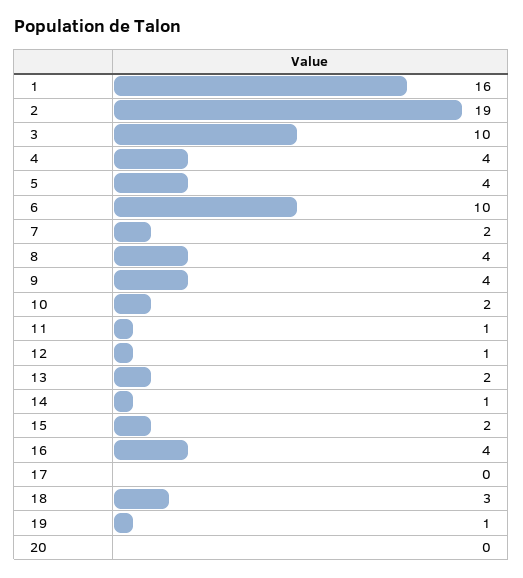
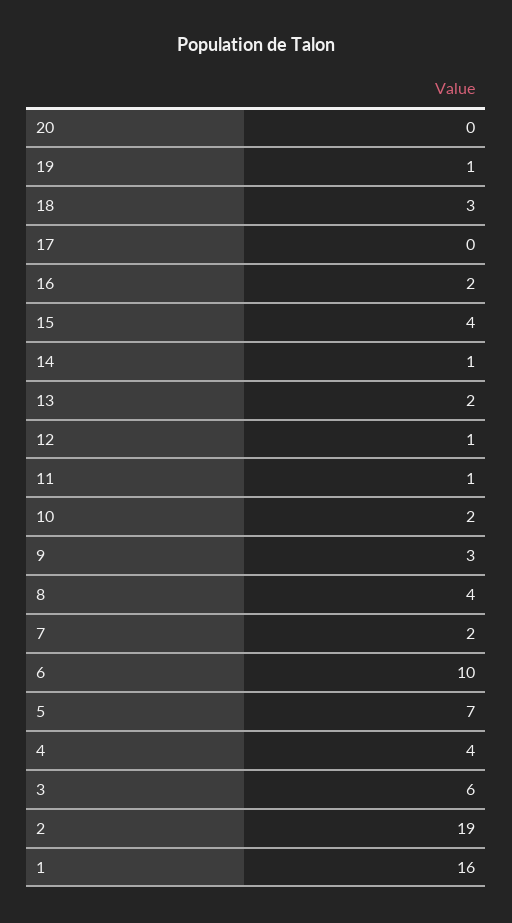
3: 10 -> 6
5: 4 -> 7
9: 4 -> 3
15: 2 -> 4
16: 4 -> 2

